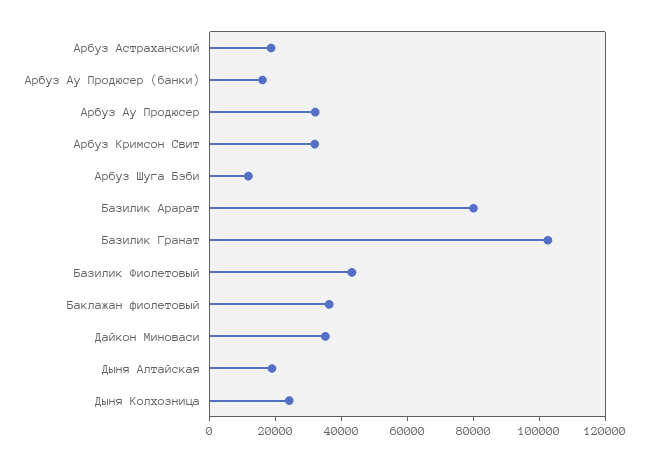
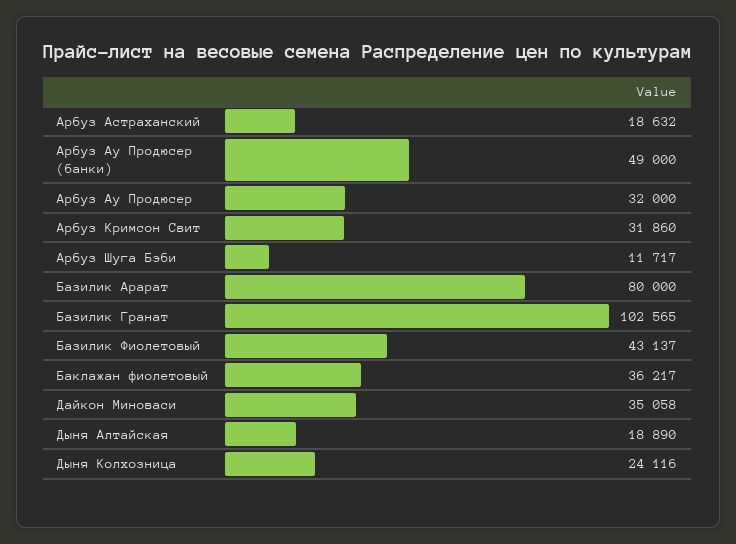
Арбуз Ау Продюсер (банки): 15000 -> 49000

